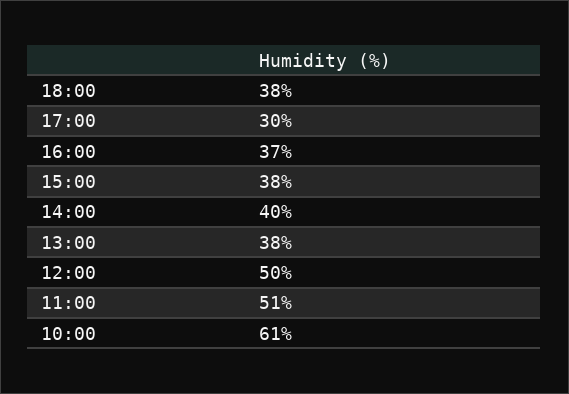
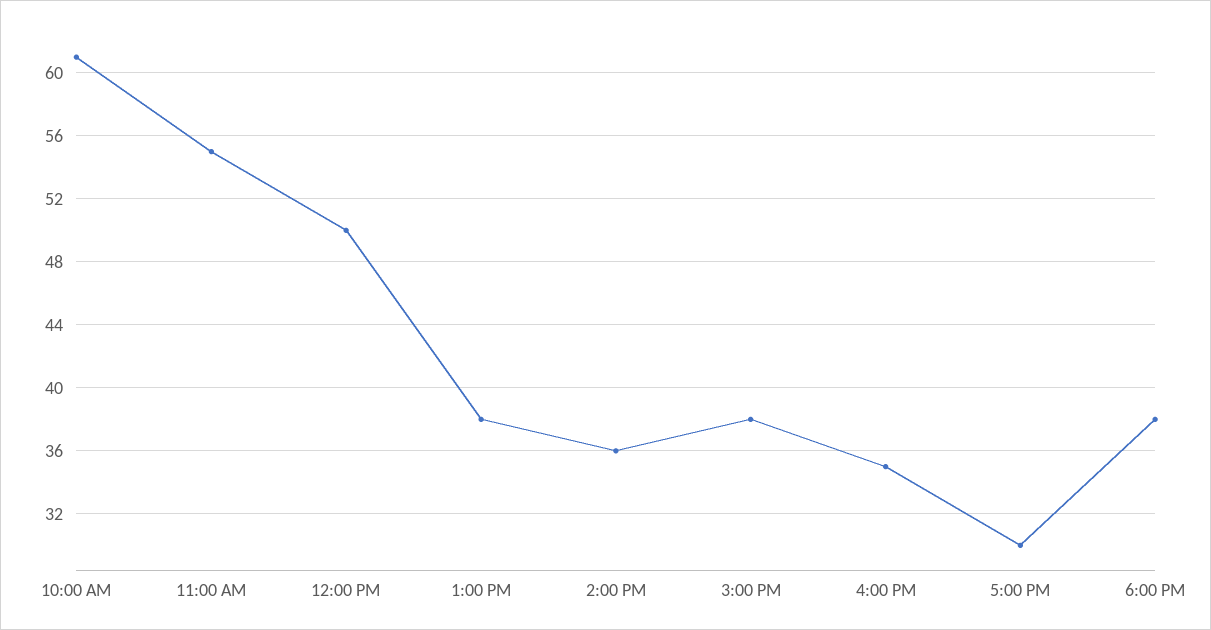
16:00: 37 -> 35
14:00: 40 -> 36
11:00: 51 -> 55

